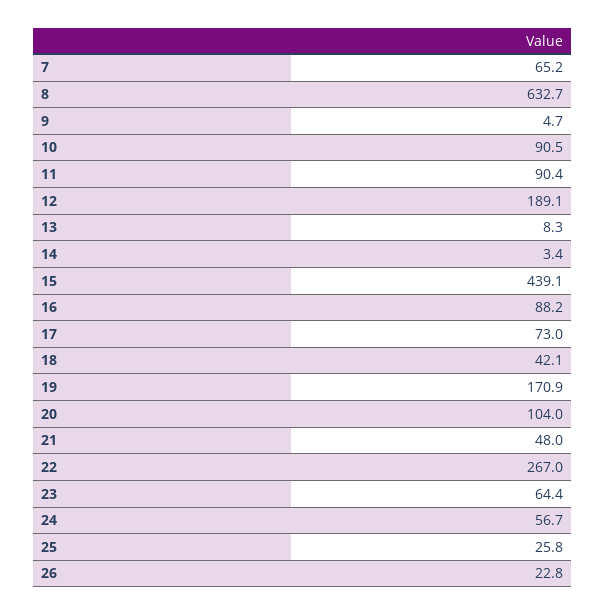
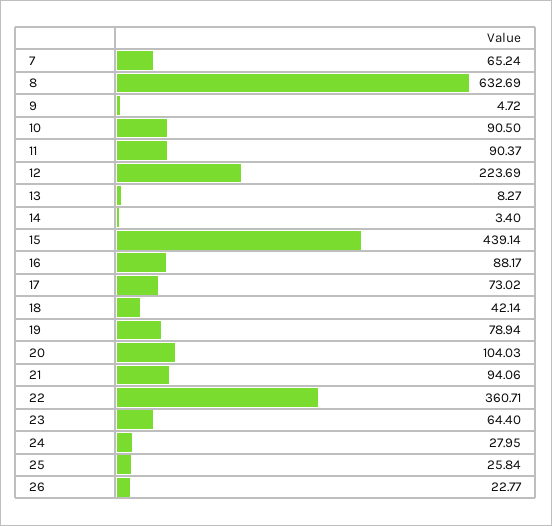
12: 189.1 -> 223.69
19: 170.9 -> 78.94
21: 48 -> 94.06
22: 267 -> 360.71
24: 56.7 -> 27.95

